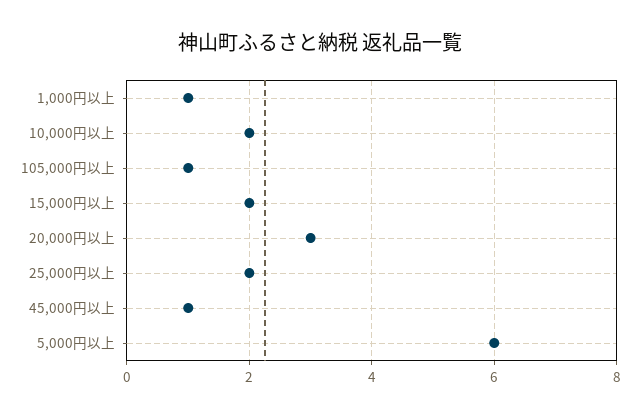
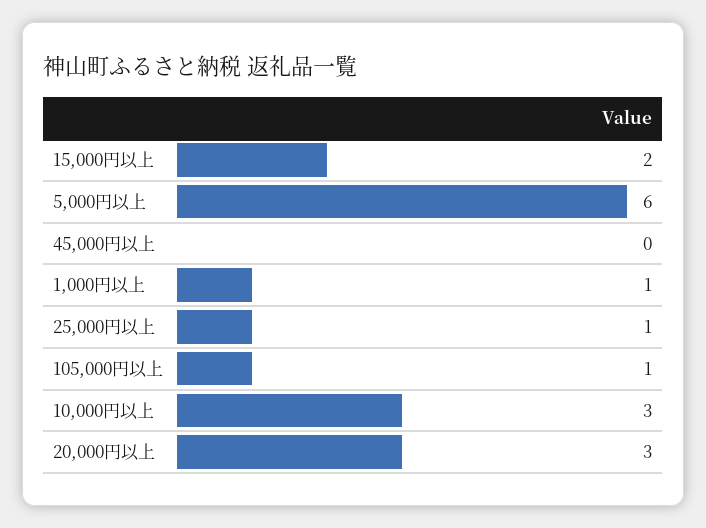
10,000円以上: 2 -> 3
25,000円以上: 2 -> 1
45,000円以上: 1 -> 0

